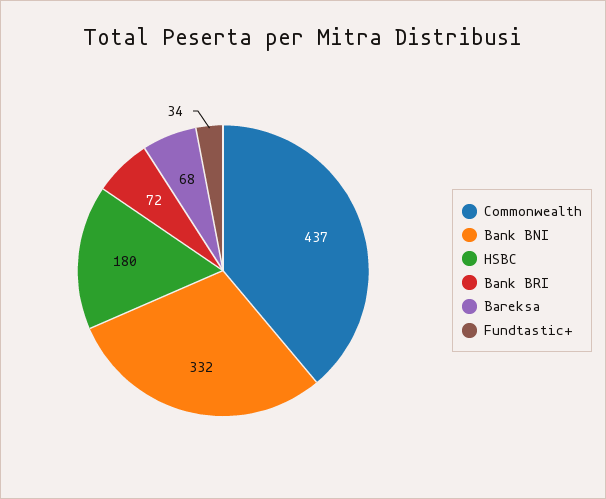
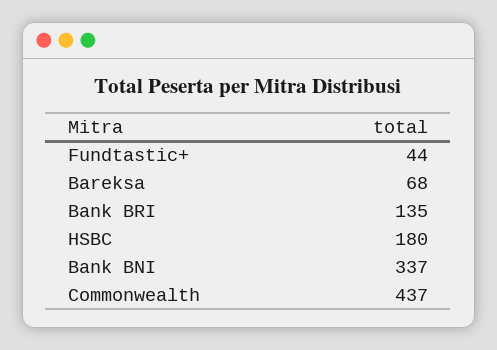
Bank BNI: 332 -> 337
Bank BRI: 72 -> 135
Fundtastic+: 34 -> 44

